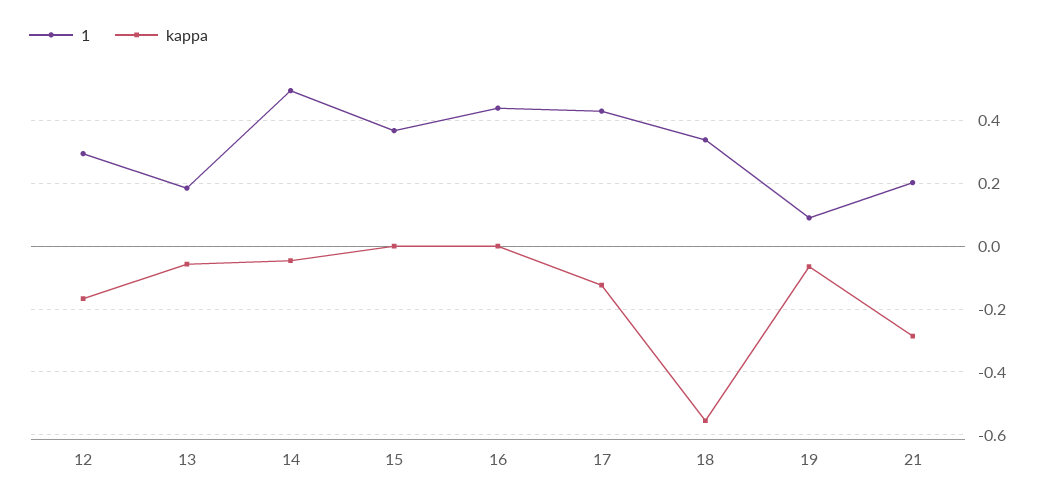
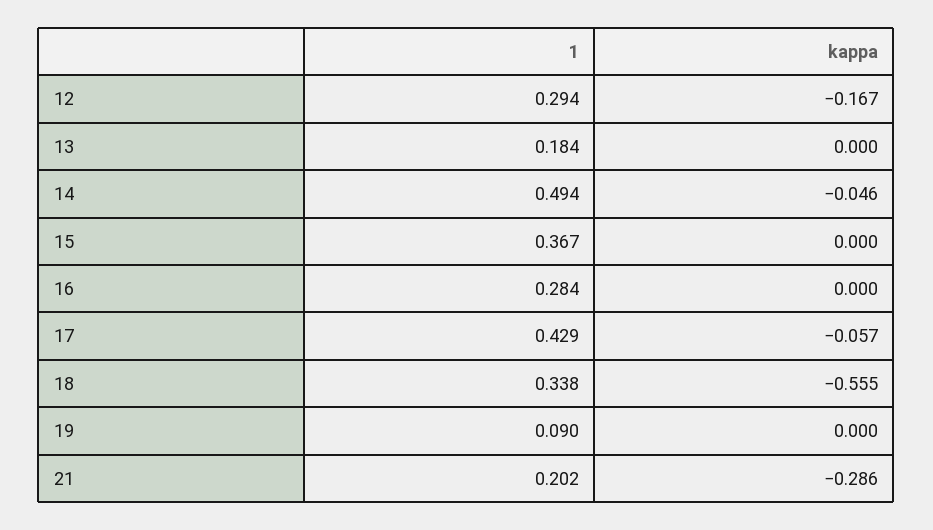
kappa, 13: -0.06 -> 0
1, 16: 0.44 -> 0.284
kappa, 17: -0.12 -> -0.057
kappa, 19: -0.06 -> 0

